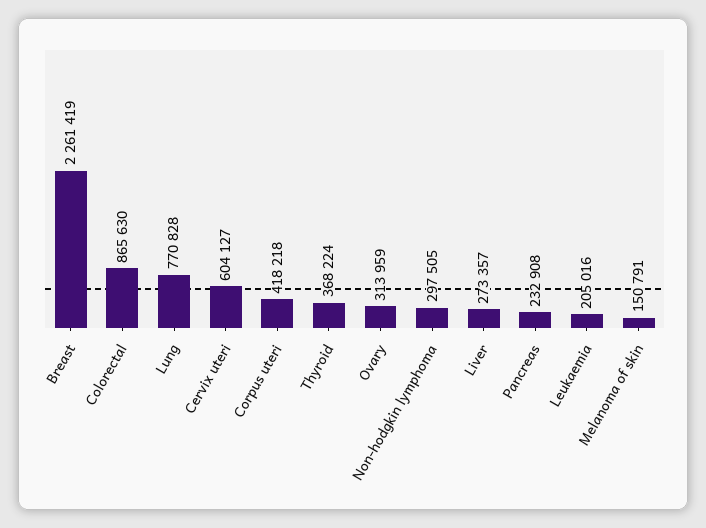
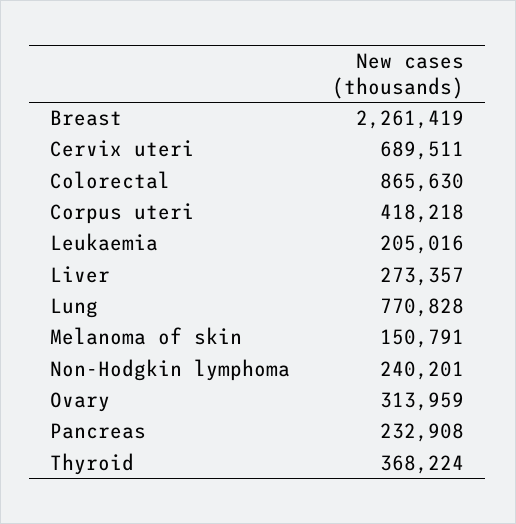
Cervix uteri: 604127 -> 689511
Non-hodgkin lymphoma: 297505 -> 240201

